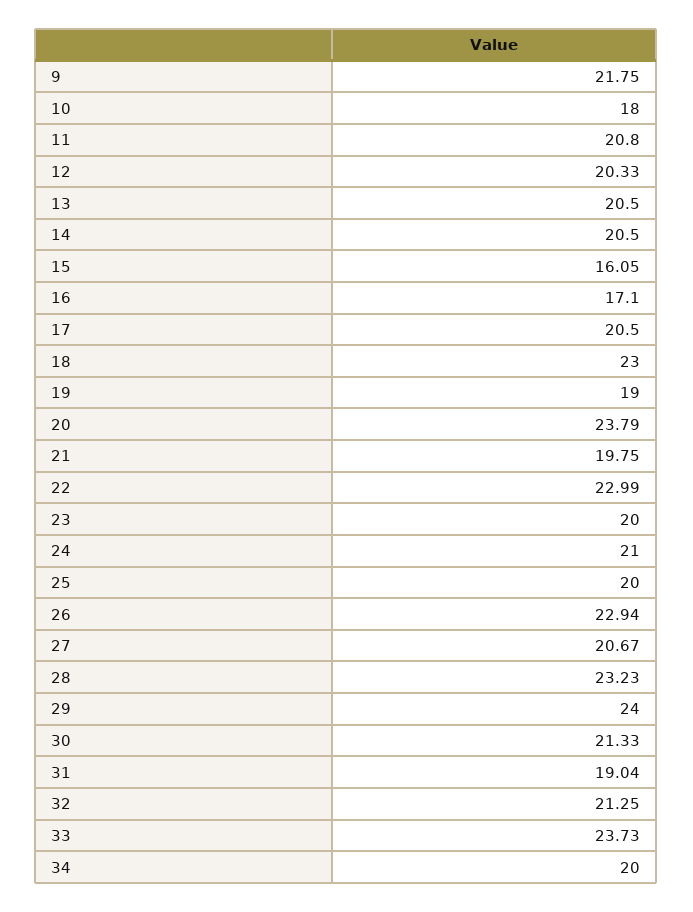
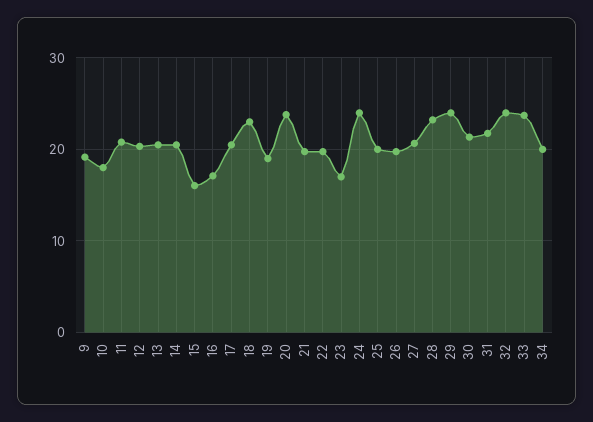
9: 21.75 -> 19
22: 22.99 -> 20
23: 20 -> 17
24: 21 -> 24
26: 22.94 -> 20
31: 19.04 -> 22
32: 21.25 -> 24

